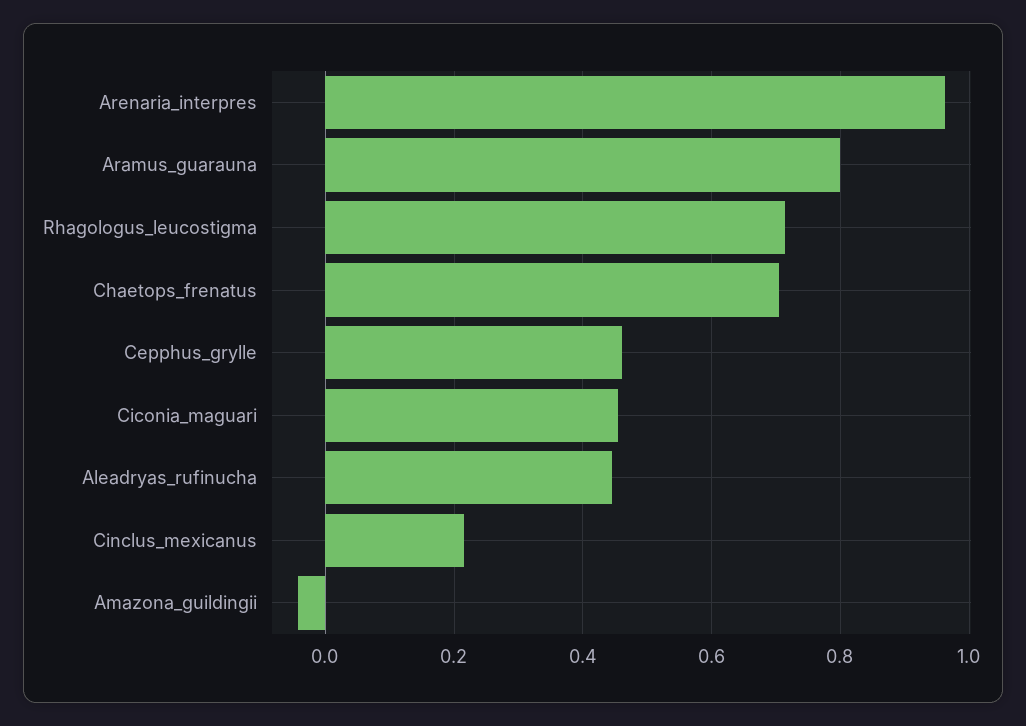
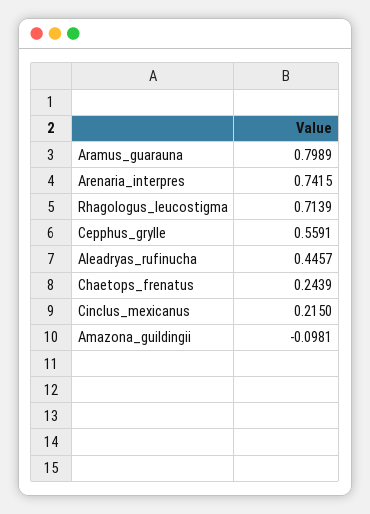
Arenaria_interpres: 0.96 -> 0.7415
Chaetops_frenatus: 0.7 -> 0.2439
Cepphus_grylle: 0.46 -> 0.5591
Ciconia_maguari: 0.46 -> none
Amazona_guildingii: -0.04 -> -0.0981

